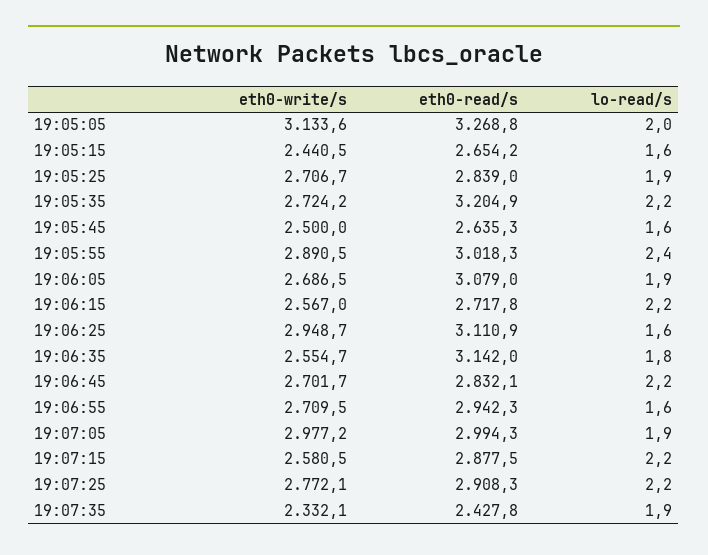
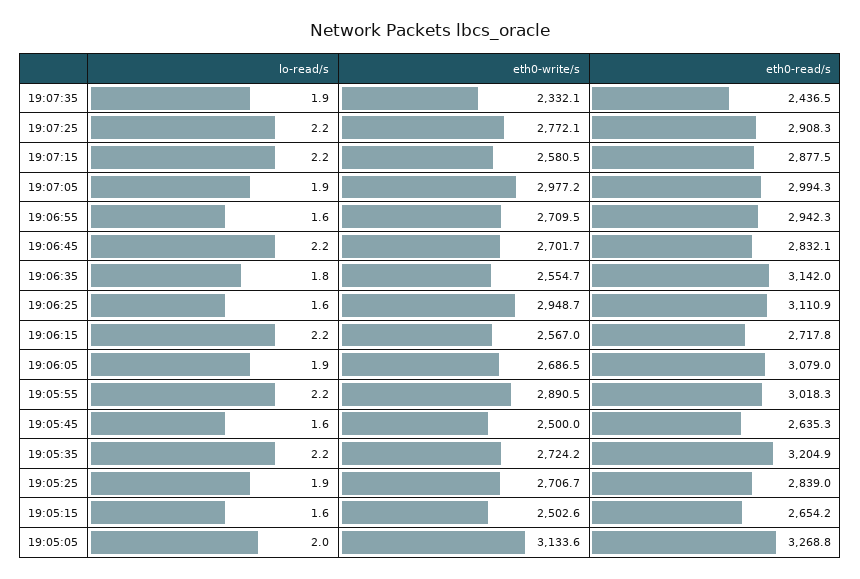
eth0-write/s, 19:05:15: 2440.5 -> 2502.6
lo-read/s, 19:05:55: 2.4 -> 2.2
eth0-read/s, 19:07:35: 2427.8 -> 2436.5

